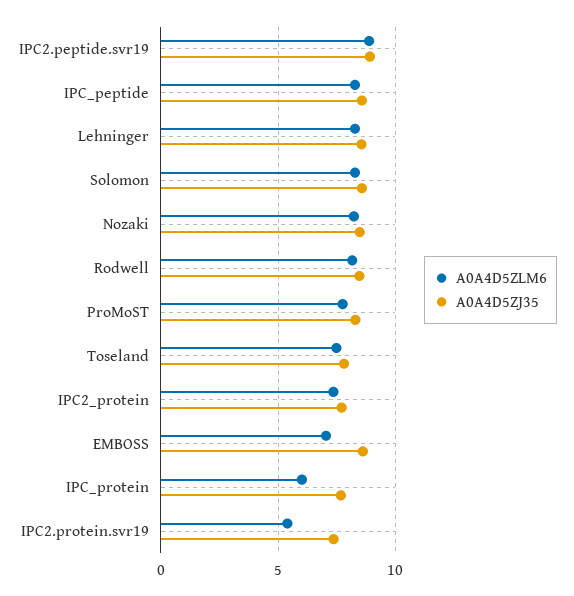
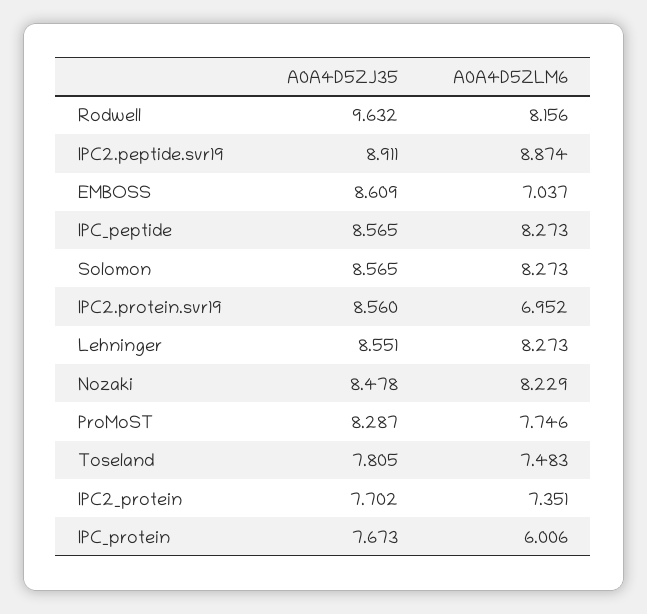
A0A4D5ZJ35, Rodwell: 8.5 -> 9.632
A0A4D5ZLM6, IPC2.protein.svr19: 5.5 -> 6.952
A0A4D5ZJ35, IPC2.protein.svr19: 7.5 -> 8.56

